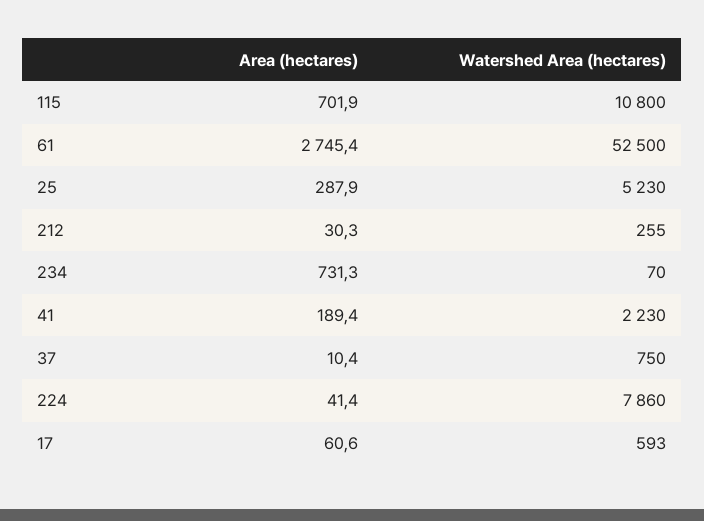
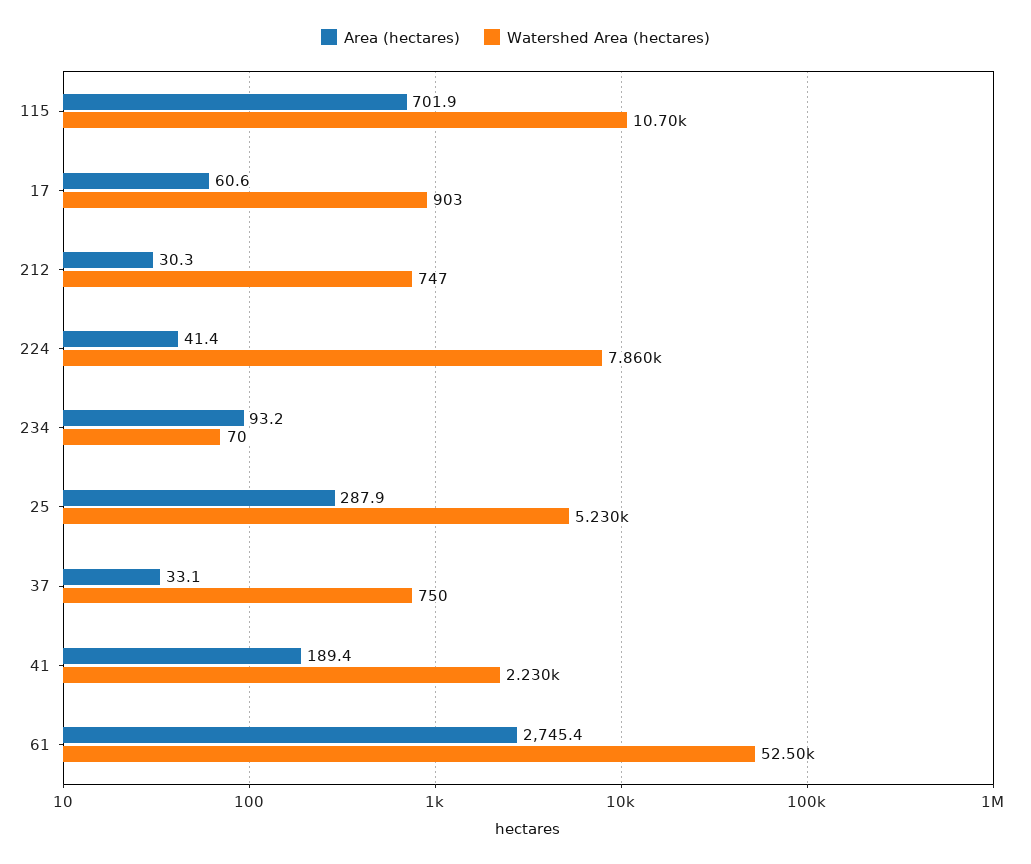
Watershed Area (hectares), 115: 10800 -> 10700
Watershed Area (hectares), 212: 255 -> 747
Area (hectares), 234: 731.3 -> 93.2
Area (hectares), 37: 10.4 -> 33.1
Watershed Area (hectares), 17: 593 -> 903

